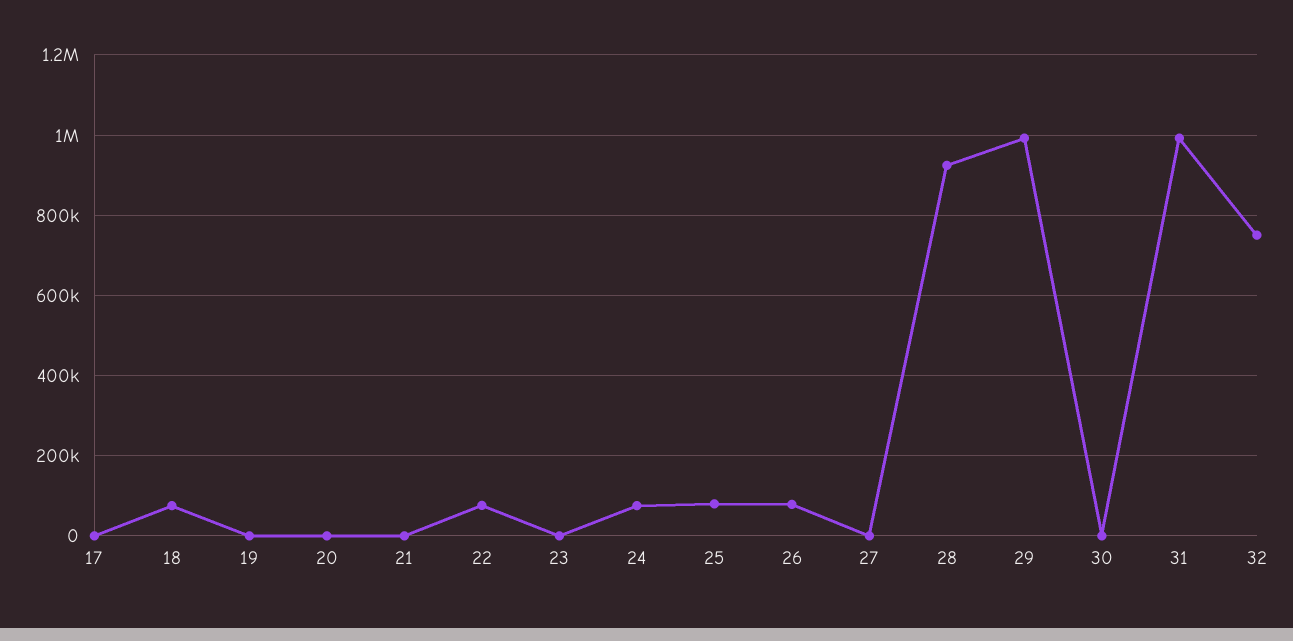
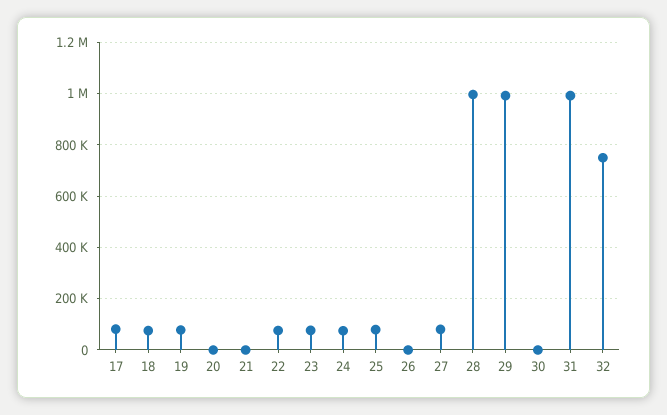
17: 0 -> 75000
19: 0 -> 75000
23: 0 -> 75000
26: 80000 -> 0
27: 0 -> 75000
28: 920000 -> 1000000

